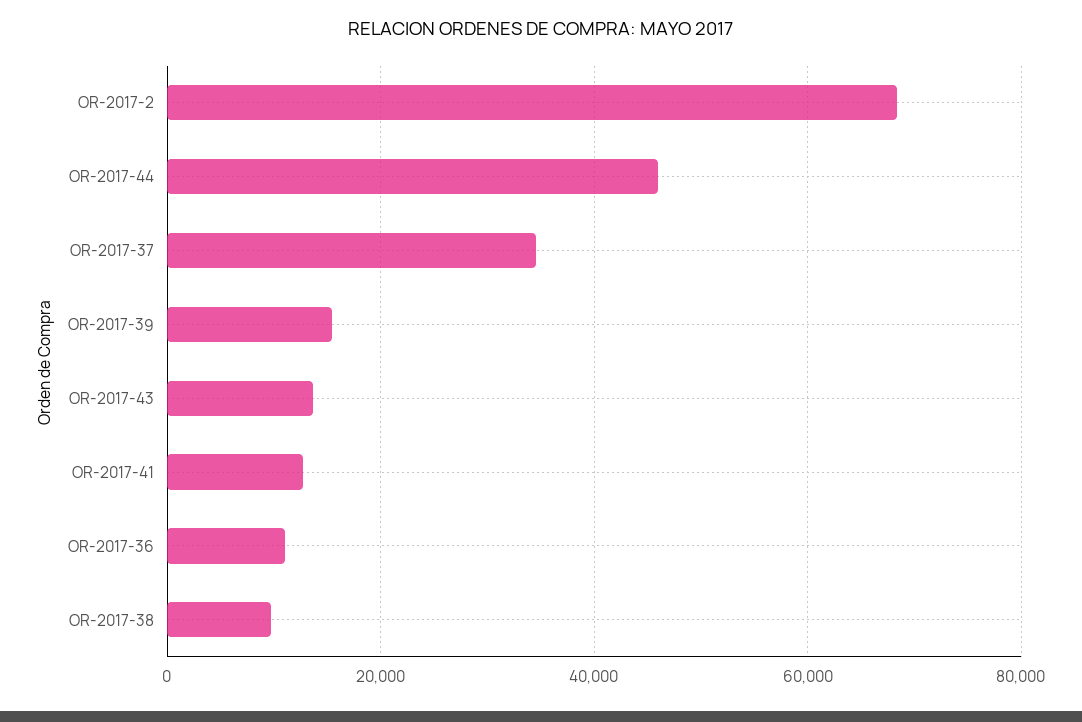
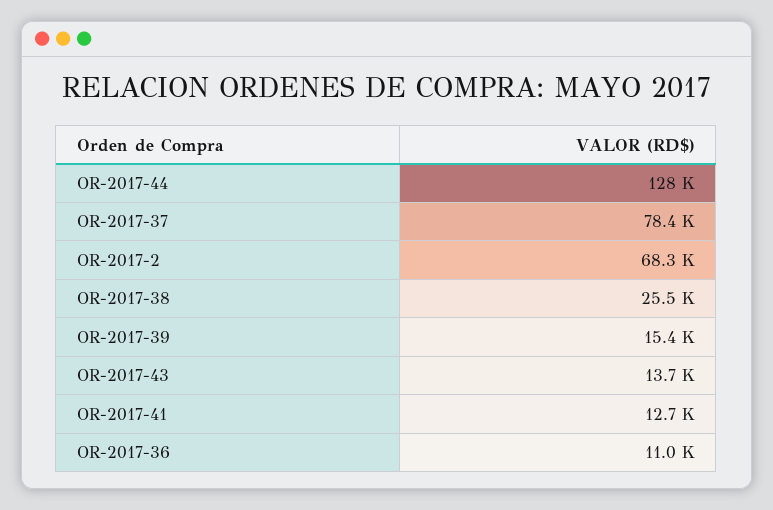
OR-2017-44: 46000 -> 128000
OR-2017-37: 34000 -> 78400
OR-2017-38: 10000 -> 25500

